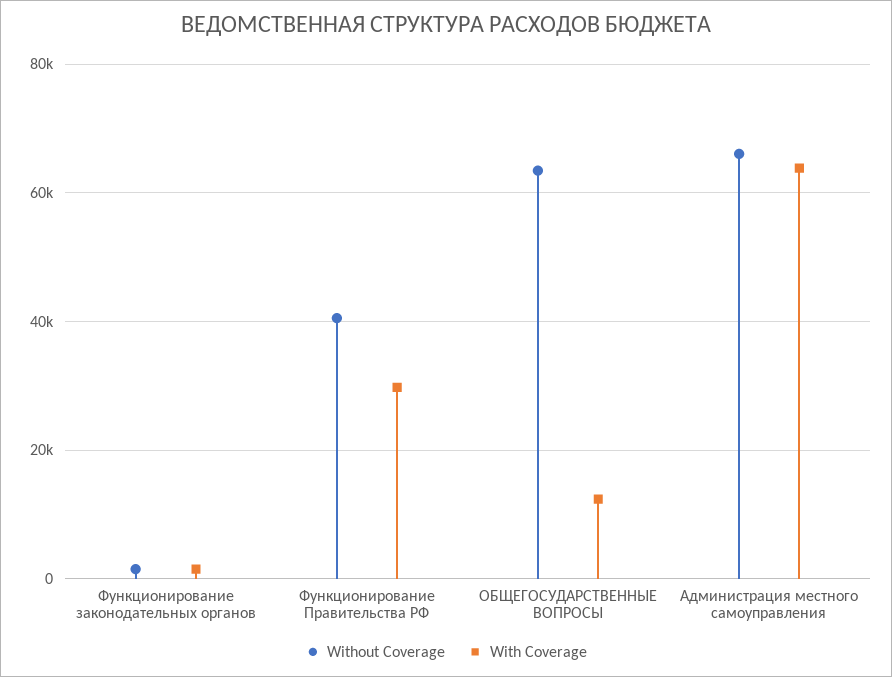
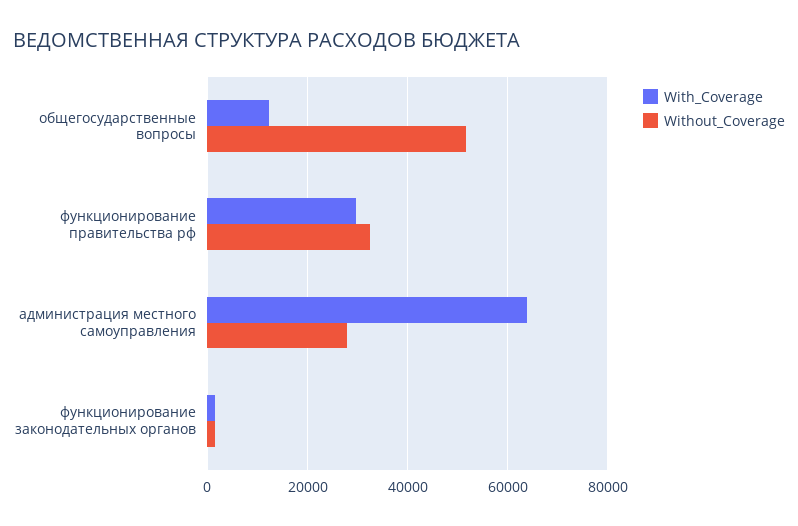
Without Coverage, Функционирование Правительства РФ: 40000 -> 32000
Without Coverage, ОБЩЕГОСУДАРСТВЕННЫЕ ВОПРОСЫ: 64000 -> 52000
Without Coverage, Администрация местного самоуправления: 66000 -> 28000

